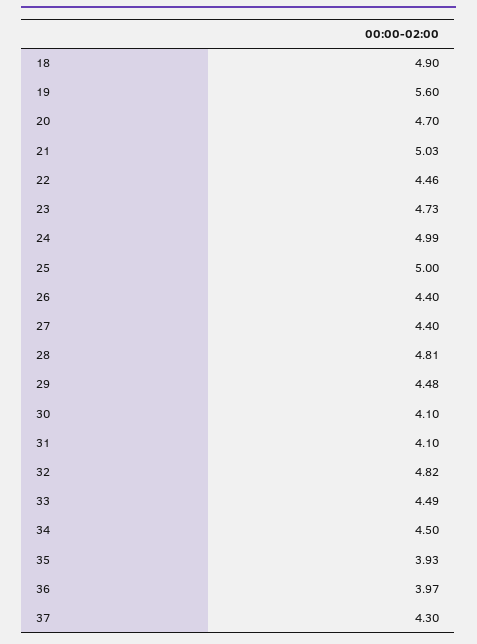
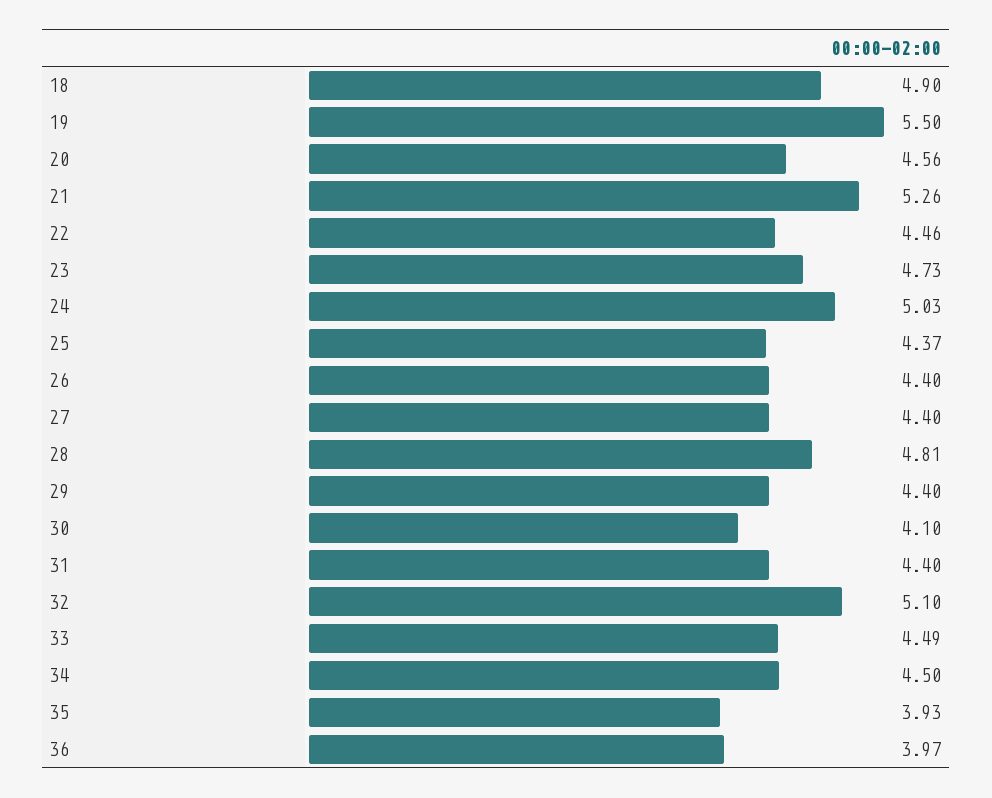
19: 5.6 -> 5.5
20: 4.7 -> 4.56
21: 5.03 -> 5.26
24: 4.99 -> 5.03
25: 5 -> 4.37
29: 4.48 -> 4.4
31: 4.1 -> 4.4
32: 4.82 -> 5.1
37: 4.3 -> none

